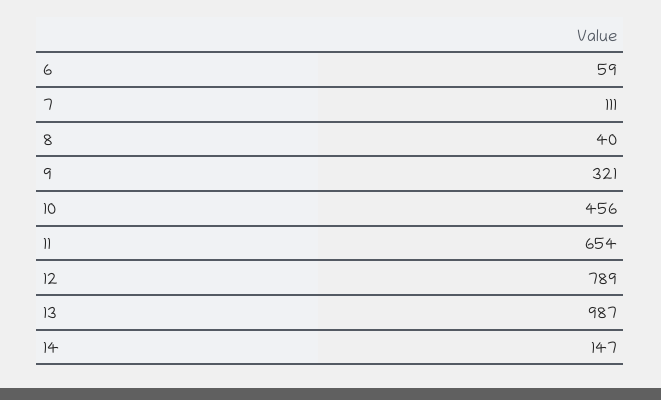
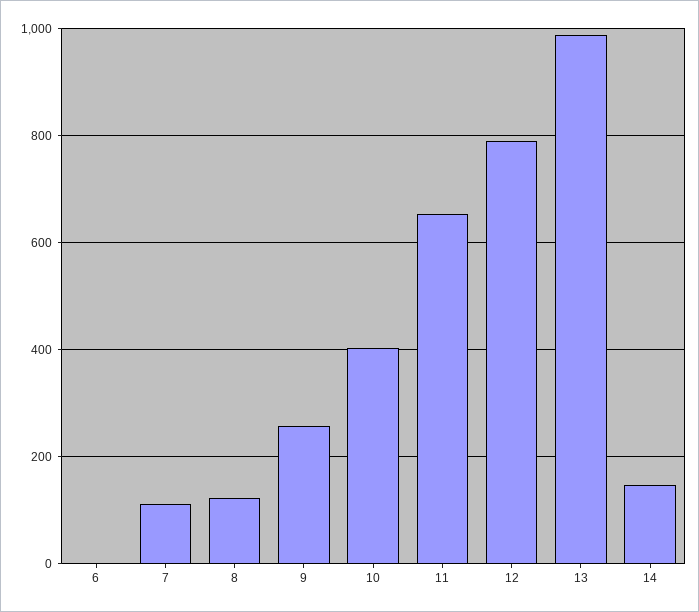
6: 59 -> 0
8: 40 -> 120
9: 321 -> 260
10: 456 -> 400

